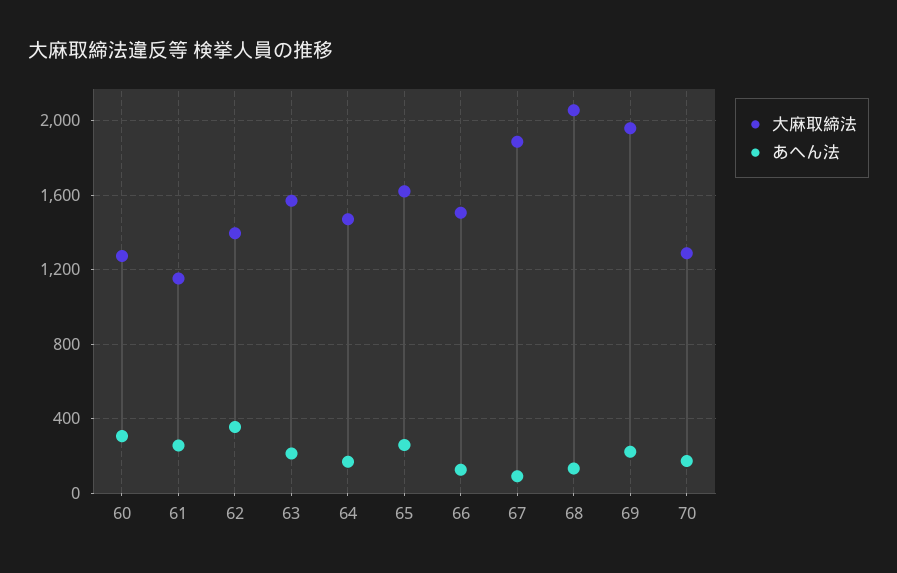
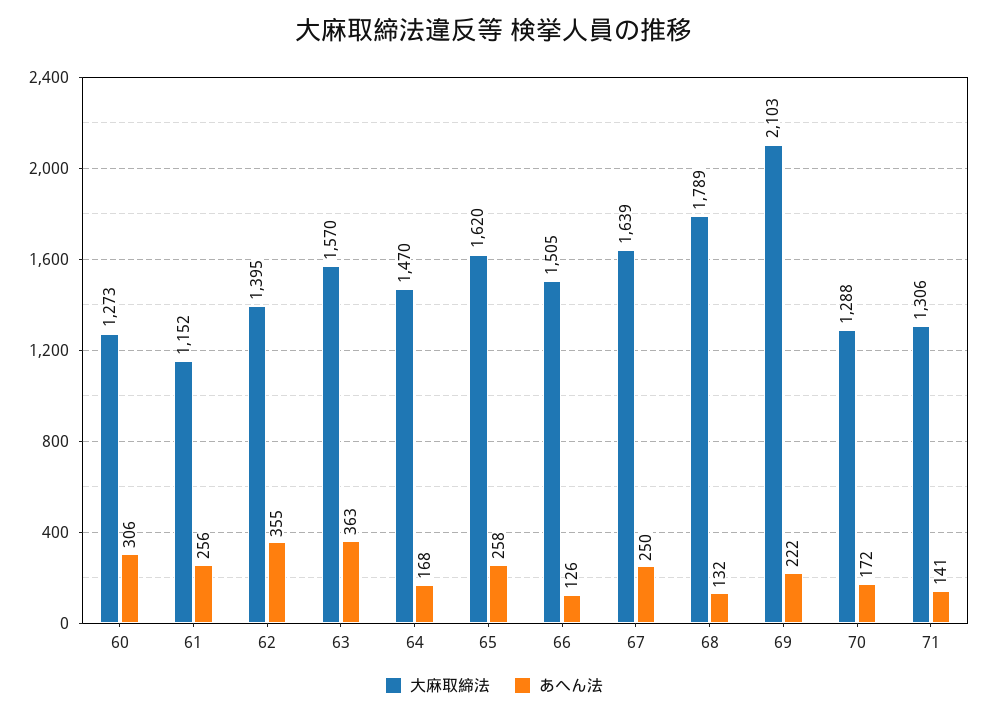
あへん法, 63: 200 -> 363
大麻取締法, 67: 1900 -> 1639
あへん法, 67: 100 -> 250
大麻取締法, 68: 2050 -> 1789
大麻取締法, 69: 1950 -> 2103
大麻取締法, 71: none -> 1306
あへん法, 71: none -> 141

